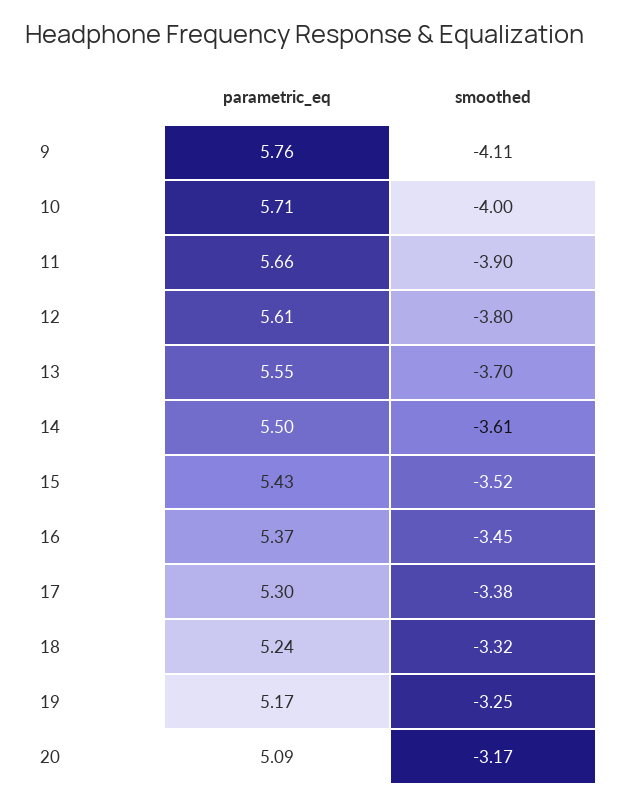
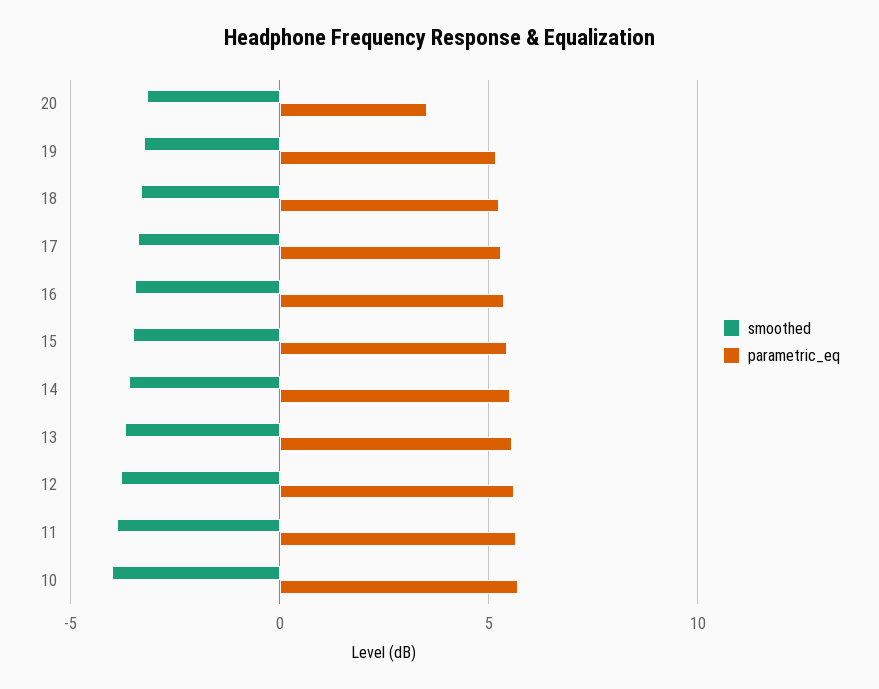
parametric_eq, 9: 5.76 -> none
smoothed, 9: -4.11 -> none
parametric_eq, 20: 5.09 -> 3.5

